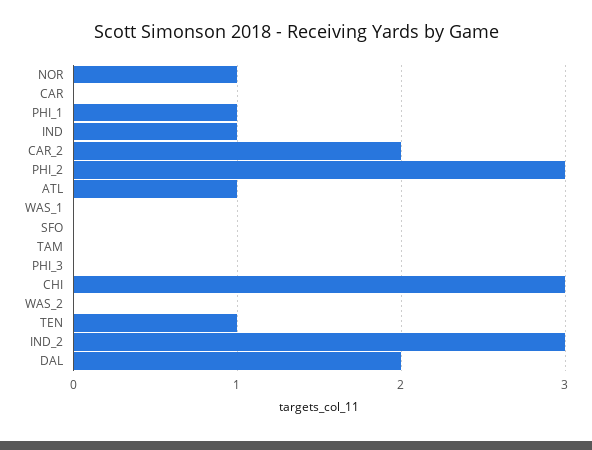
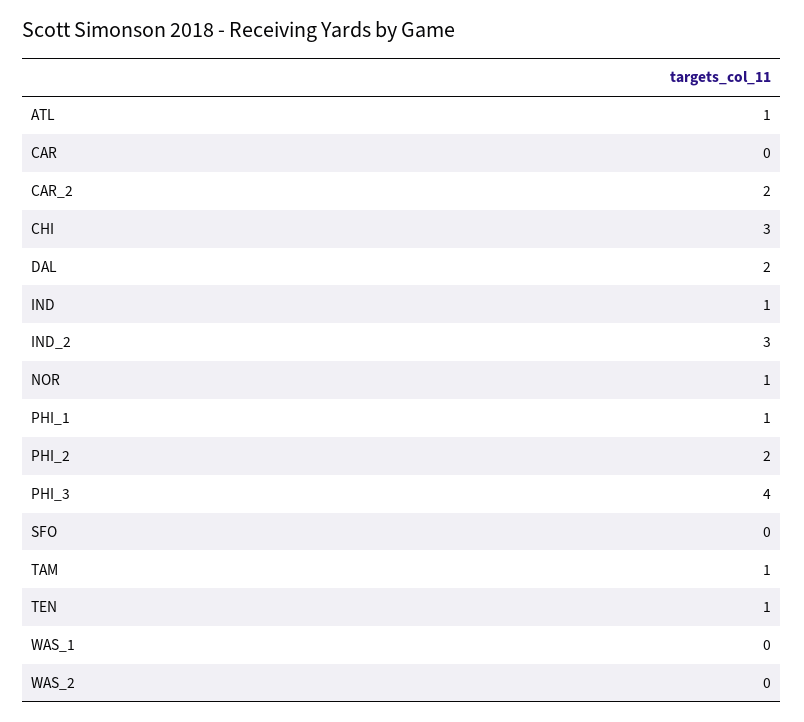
PHI_2: 3 -> 2
TAM: 0 -> 1
PHI_3: 0 -> 4

